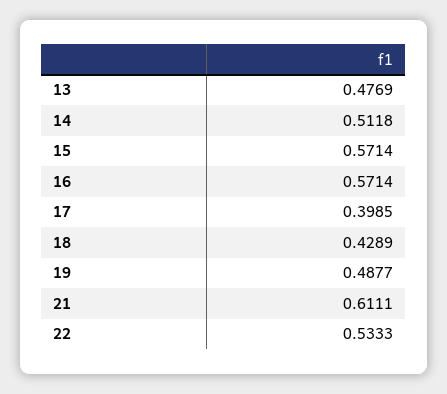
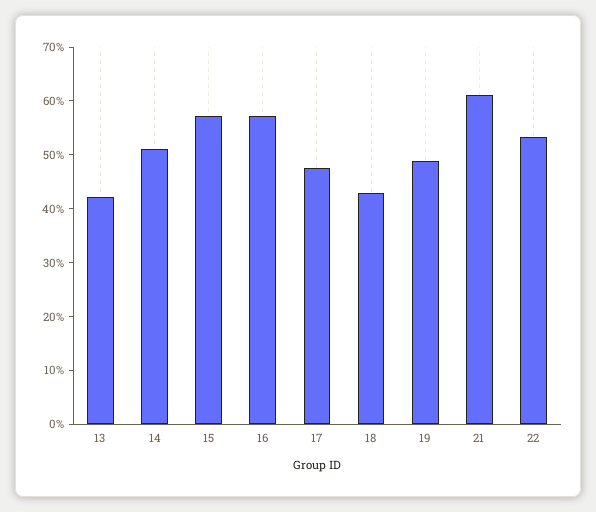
13: 0.4769 -> 0.42
17: 0.3985 -> 0.48

